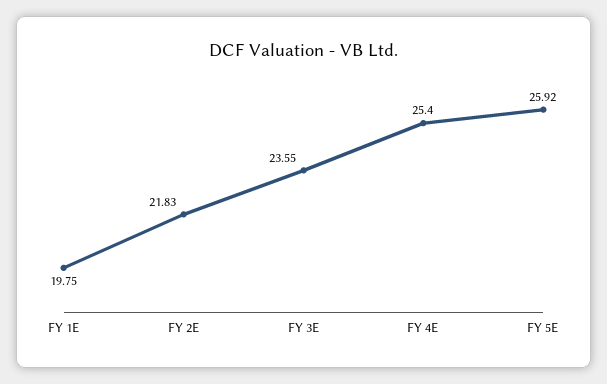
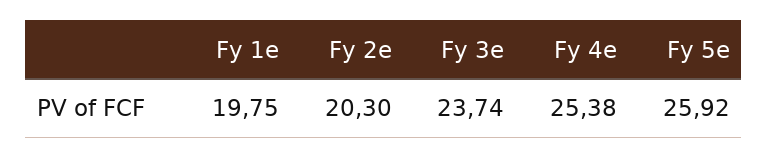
FY 2E: 21.83 -> 20.3
FY 3E: 23.55 -> 23.74
FY 4E: 25.4 -> 25.38

